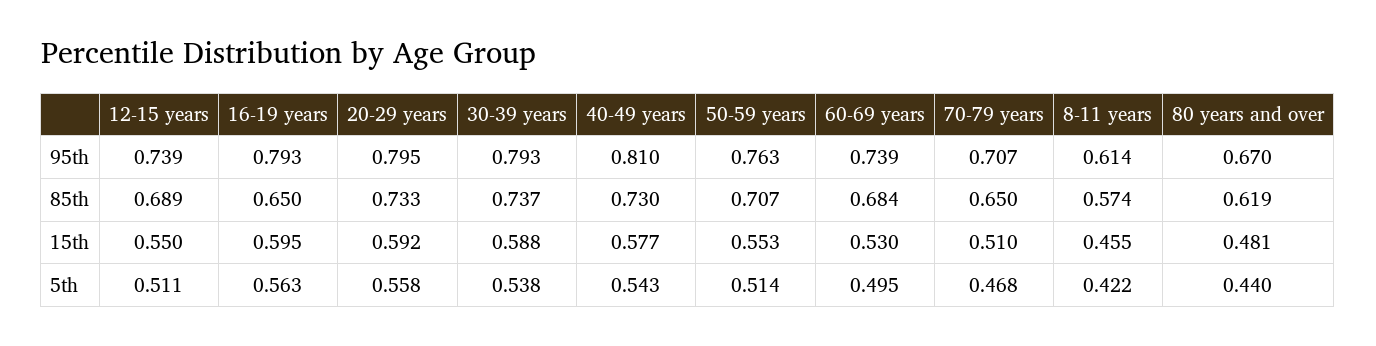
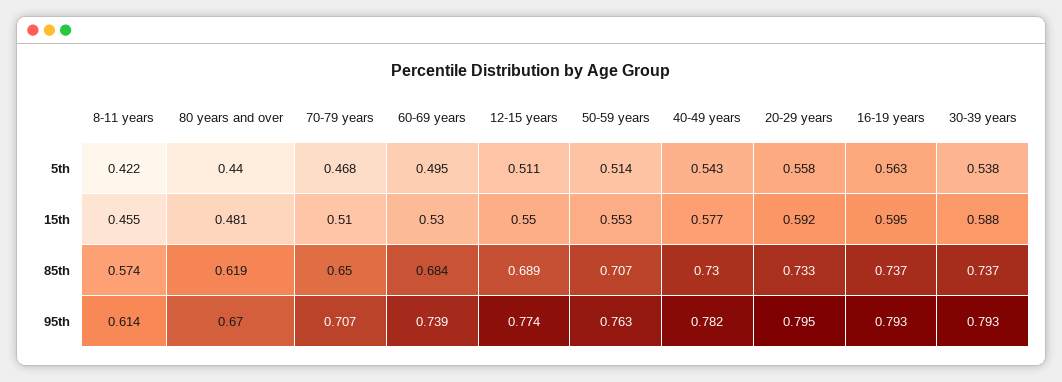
12-15 years, 95th: 0.739 -> 0.774
40-49 years, 95th: 0.81 -> 0.782
16-19 years, 85th: 0.65 -> 0.737

